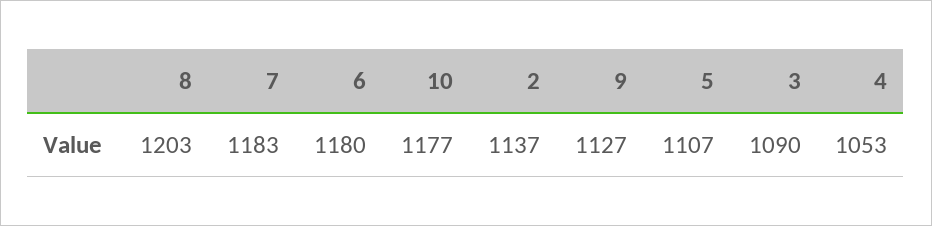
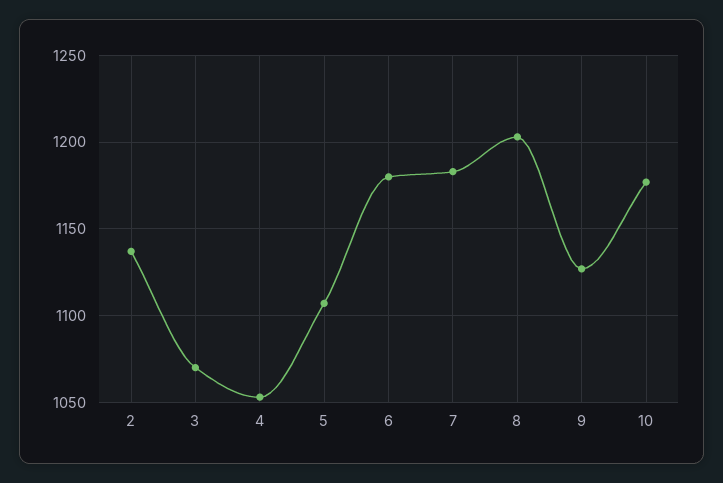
3: 1090 -> 1070

